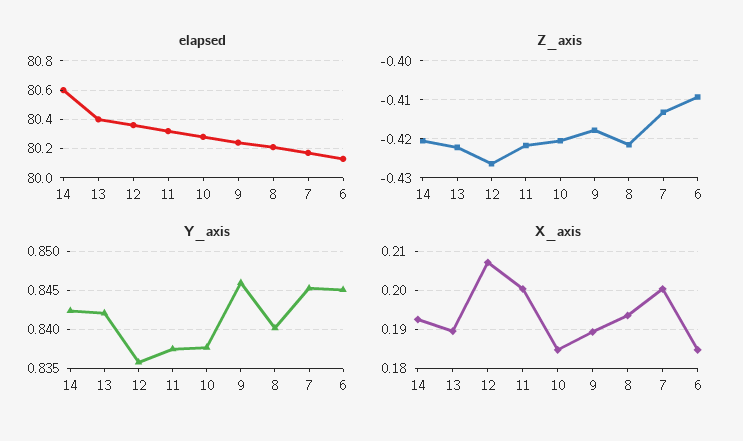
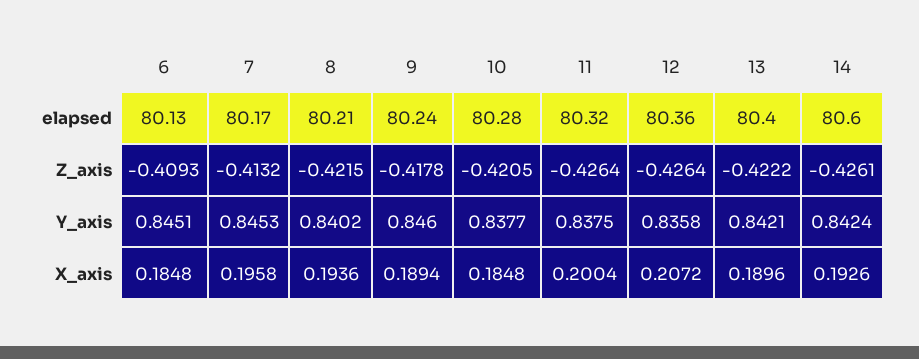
Z_axis, 14: -0.42 -> -0.4261
Z_axis, 11: -0.422 -> -0.4264
X_axis, 7: 0.2 -> 0.1958

